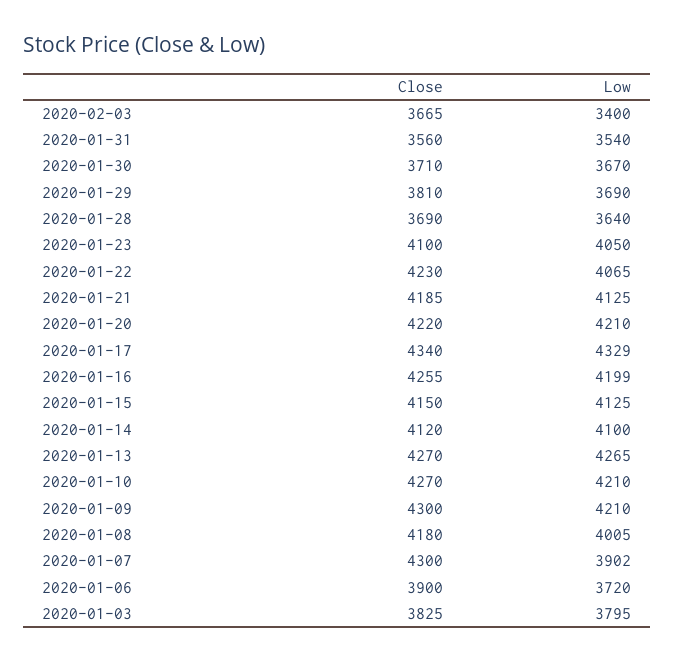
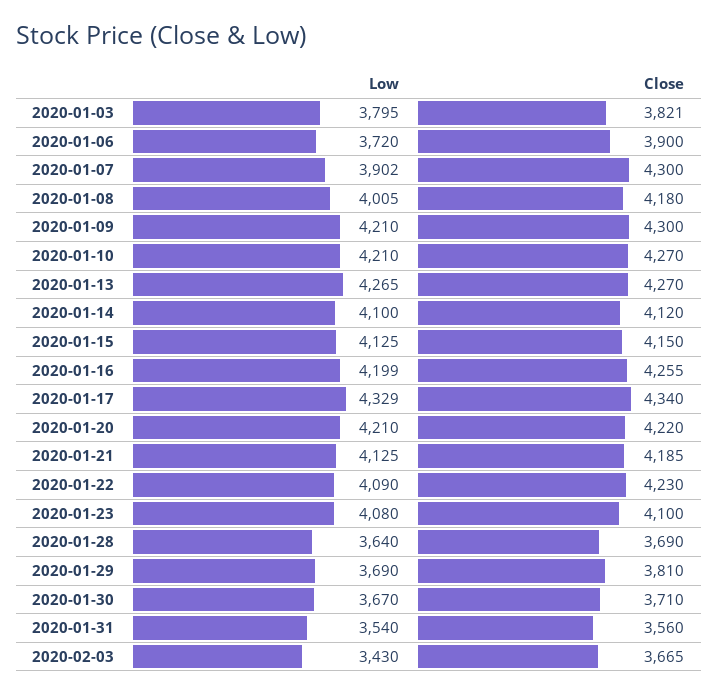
Low, 2020-02-03: 3400 -> 3430
Low, 2020-01-23: 4050 -> 4080
Low, 2020-01-22: 4065 -> 4090
Close, 2020-01-03: 3825 -> 3821

